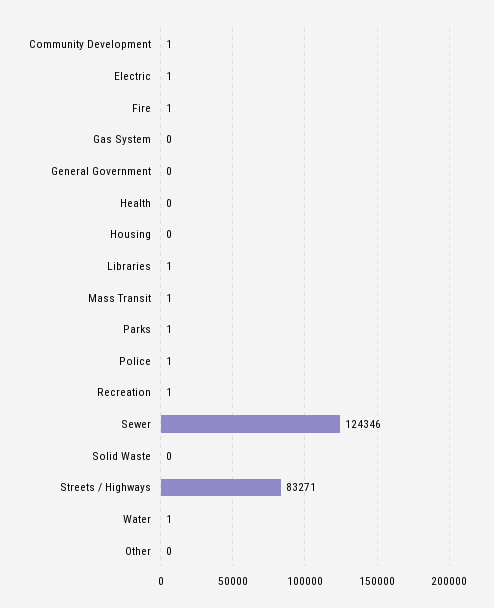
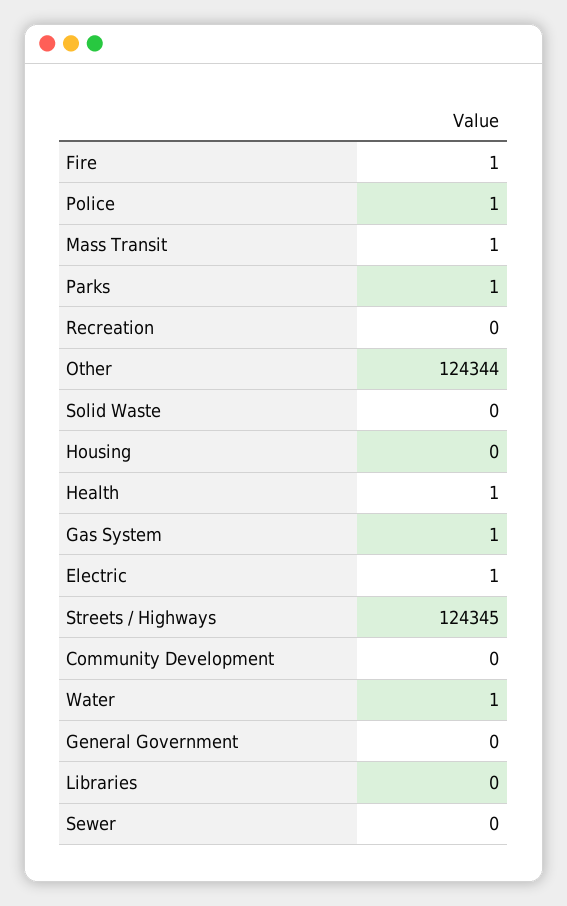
Community Development: 1 -> 0
Gas System: 0 -> 1
Health: 0 -> 1
Libraries: 1 -> 0
Recreation: 1 -> 0
Sewer: 124346 -> 0
Streets / Highways: 83271 -> 124345
Other: 0 -> 124344

